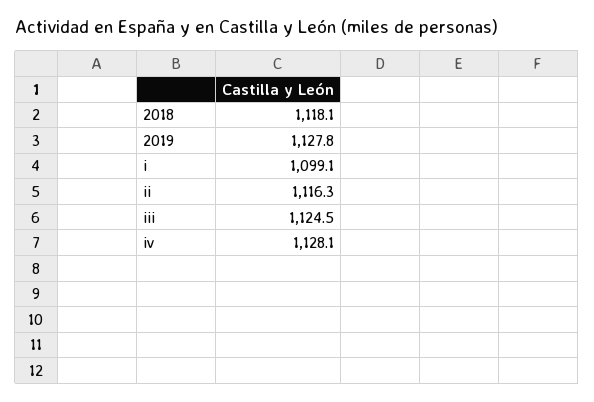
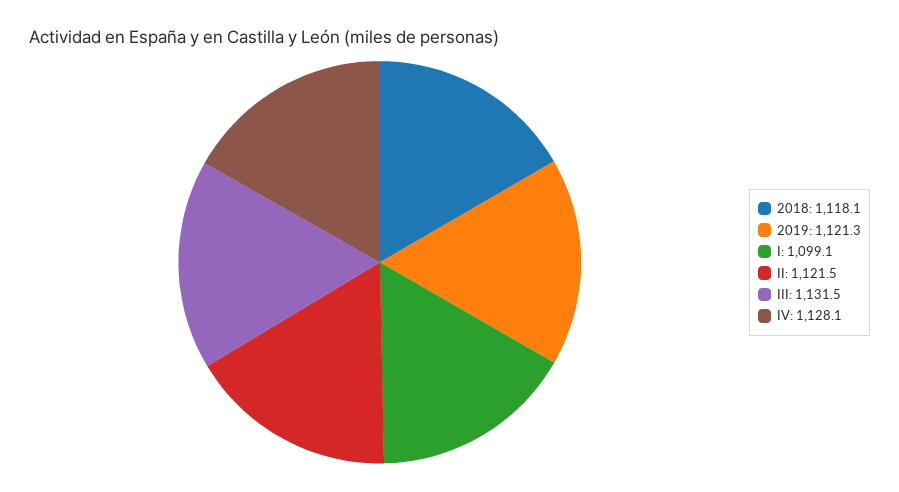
2019: 1127.8 -> 1121.3
ii: 1116.3 -> 1121.5
iii: 1124.5 -> 1131.5

